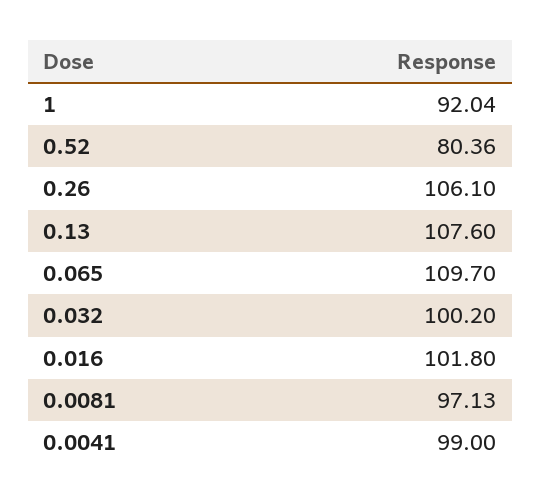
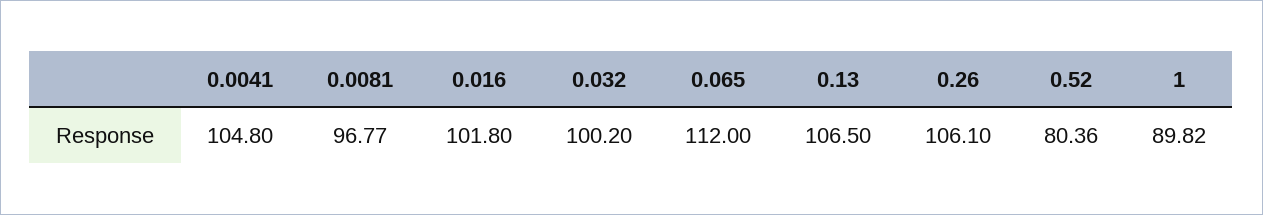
1: 92.04 -> 89.82
0.13: 107.6 -> 106.5
0.065: 109.7 -> 112
0.0081: 97.13 -> 96.77
0.0041: 99 -> 104.8

